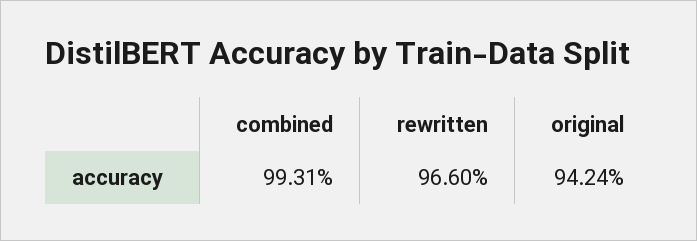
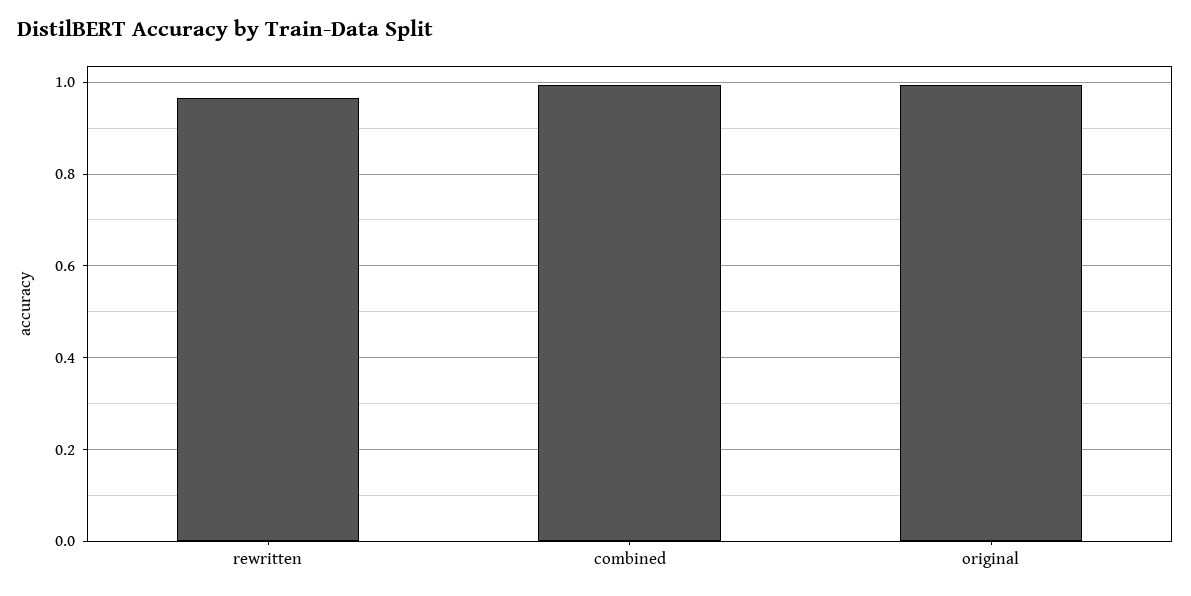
original: 0.9424 -> 1

